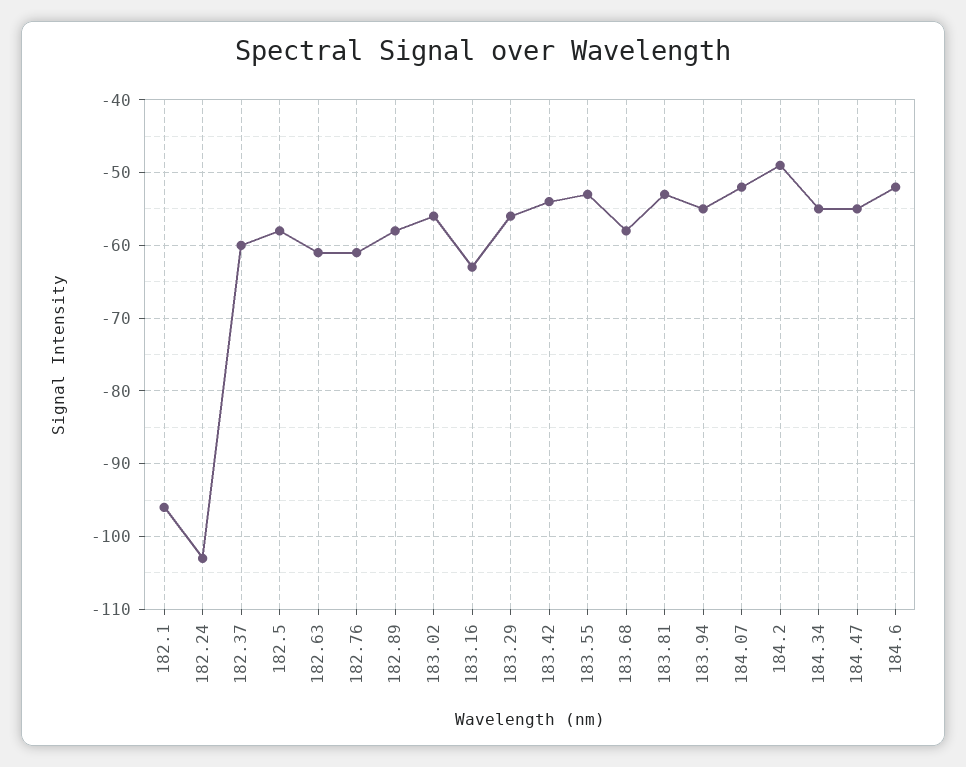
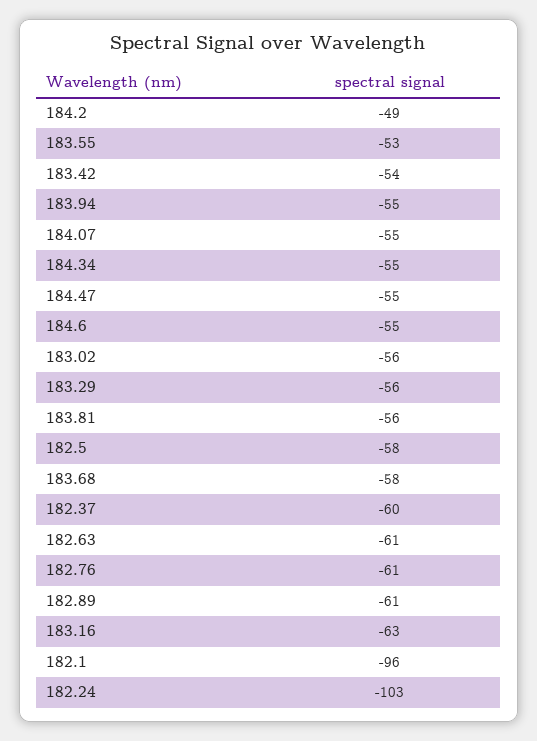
182.89: -58 -> -61
183.81: -53 -> -56
184.07: -52 -> -55
184.6: -52 -> -55

